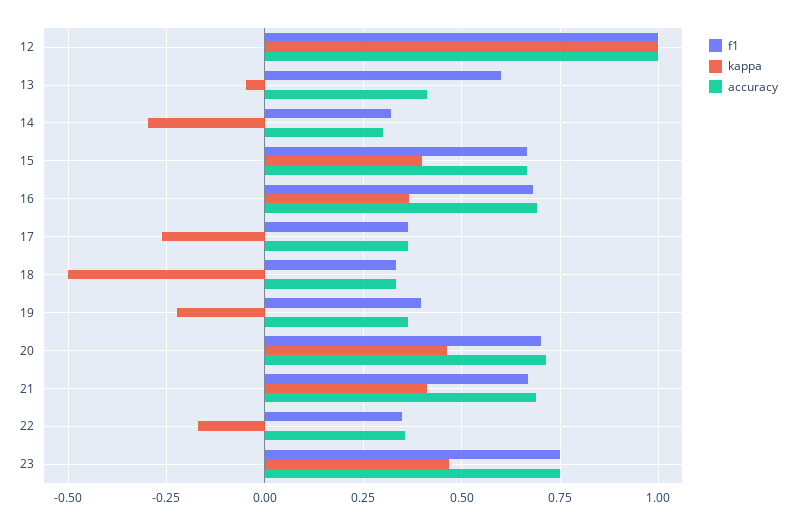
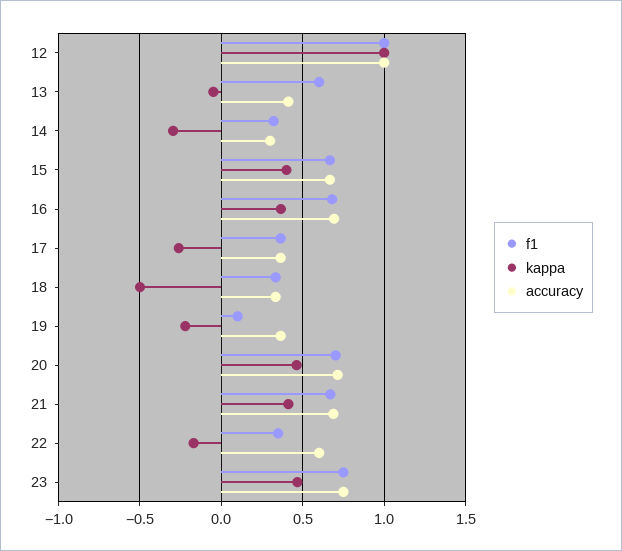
f1, 19: 0.4 -> 0.1
accuracy, 22: 0.35 -> 0.6

